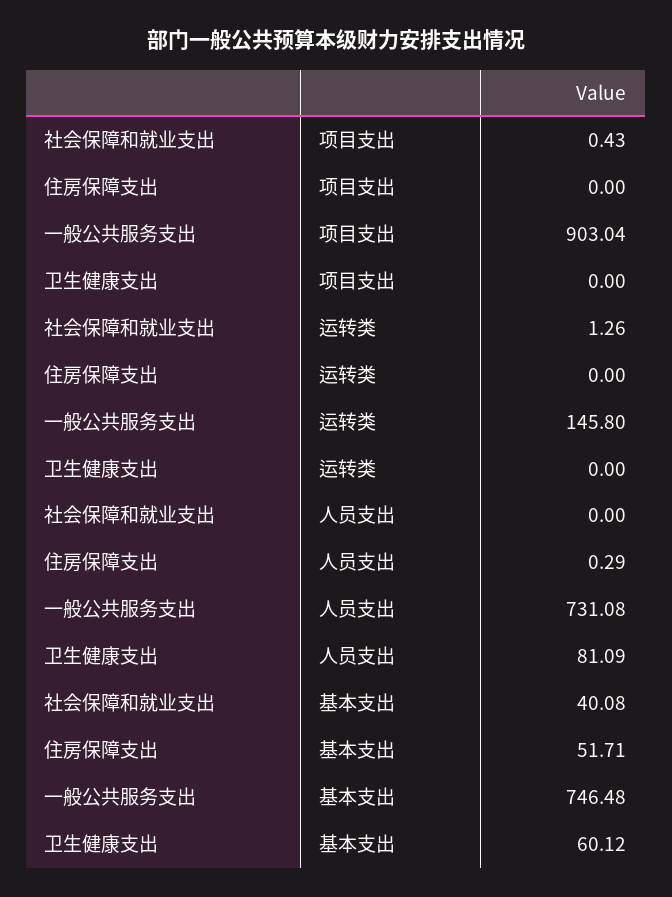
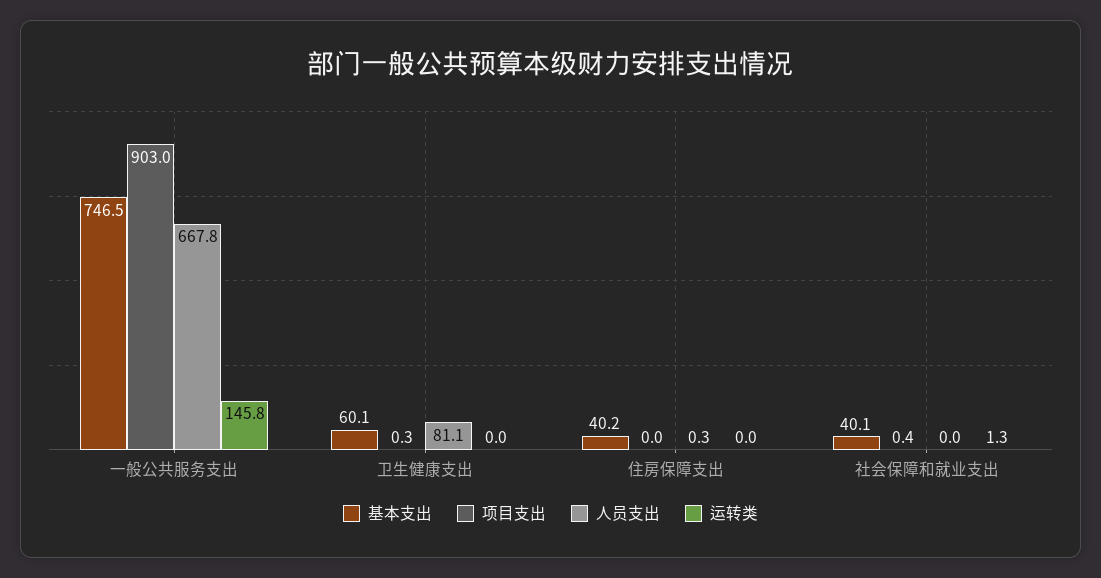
项目支出, 卫生健康支出: 0 -> 0.3
人员支出, 一般公共服务支出: 731.08 -> 667.8
基本支出, 住房保障支出: 51.71 -> 40.2

